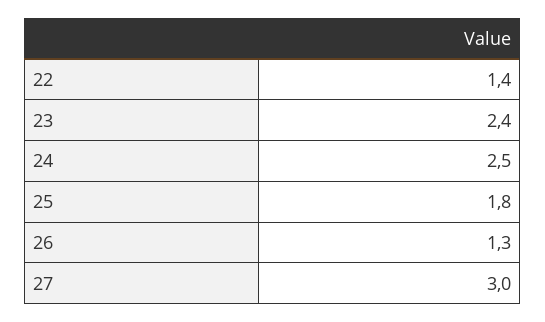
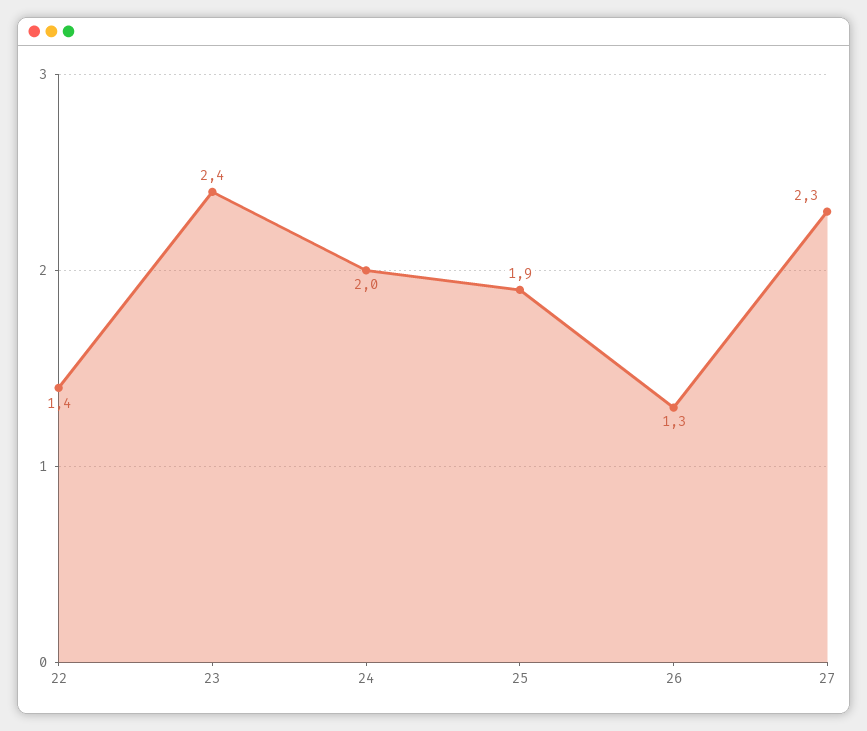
24: 2.5 -> 2
25: 1.8 -> 1.9
27: 3 -> 2.3

